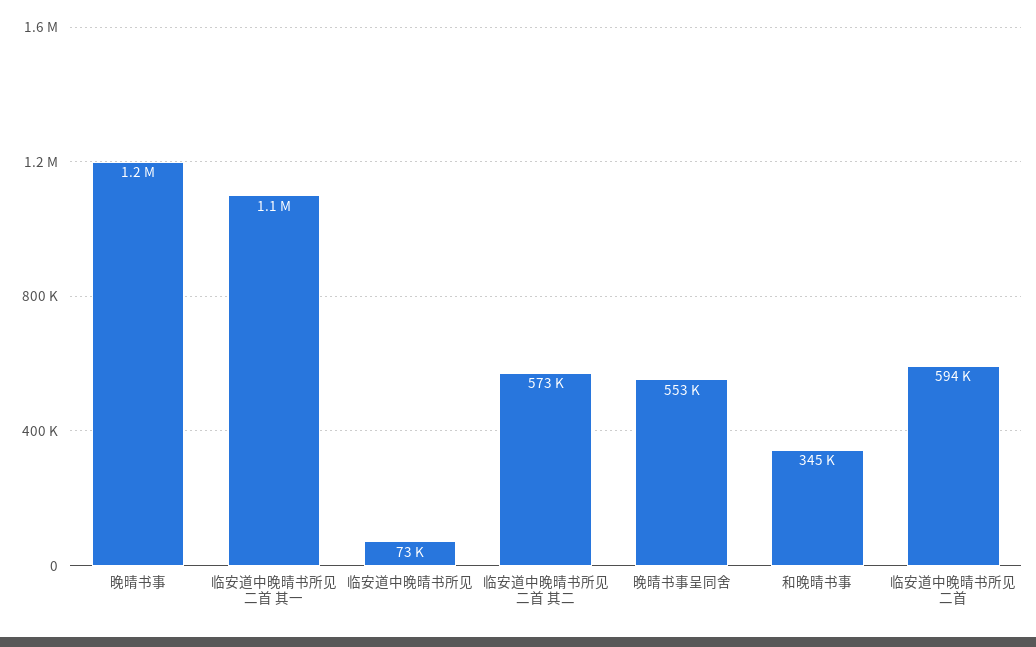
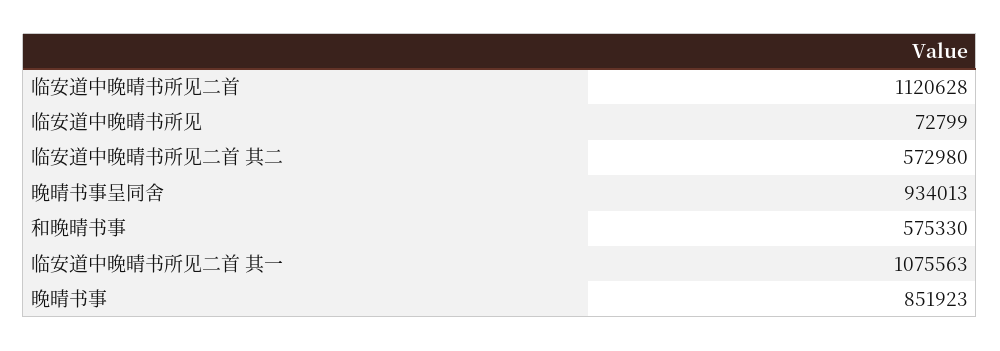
晚晴书事: 1200000 -> 851923
晚晴书事呈同舍: 553000 -> 934013
和晚晴书事: 345000 -> 575330
临安道中晚晴书所见二首: 594000 -> 1120628

